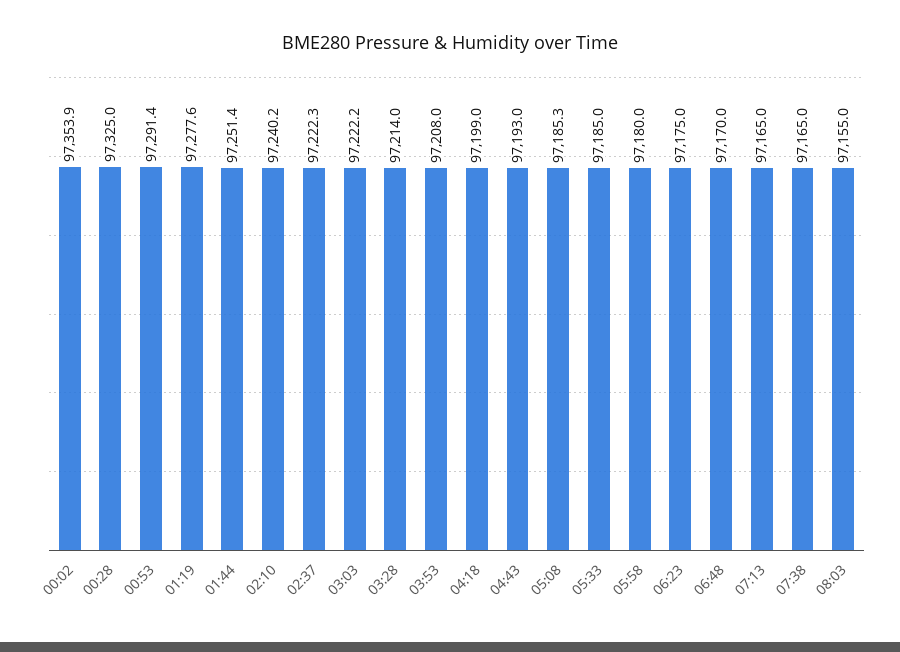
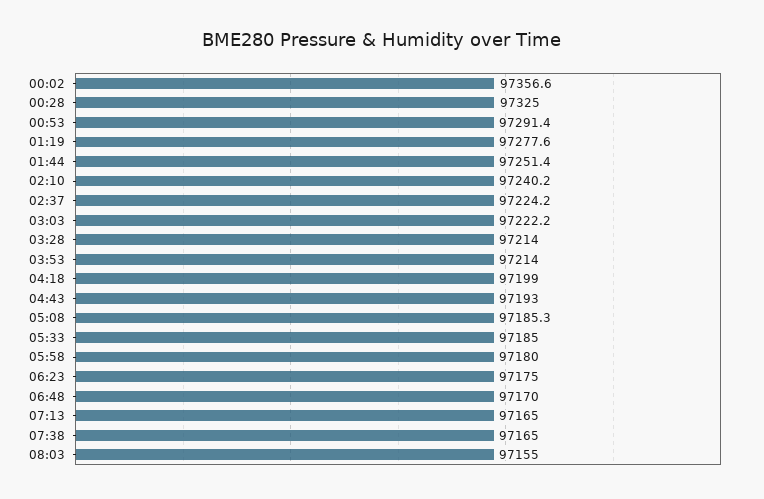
00:02: 97353.9 -> 97356.6
02:37: 97222.3 -> 97224.2
03:53: 97208 -> 97214

